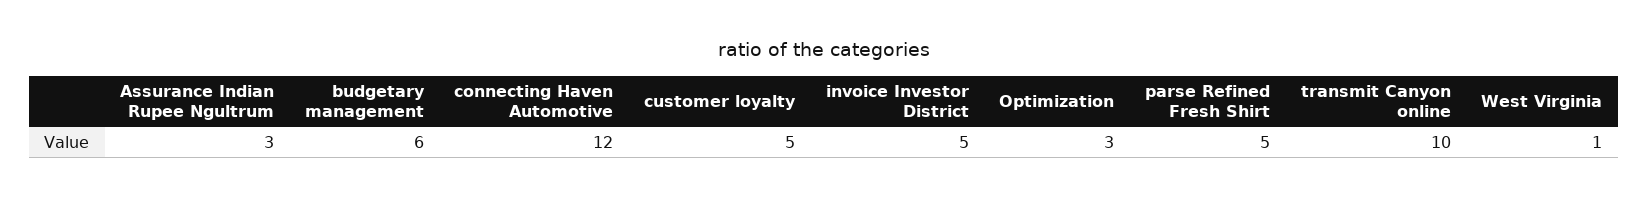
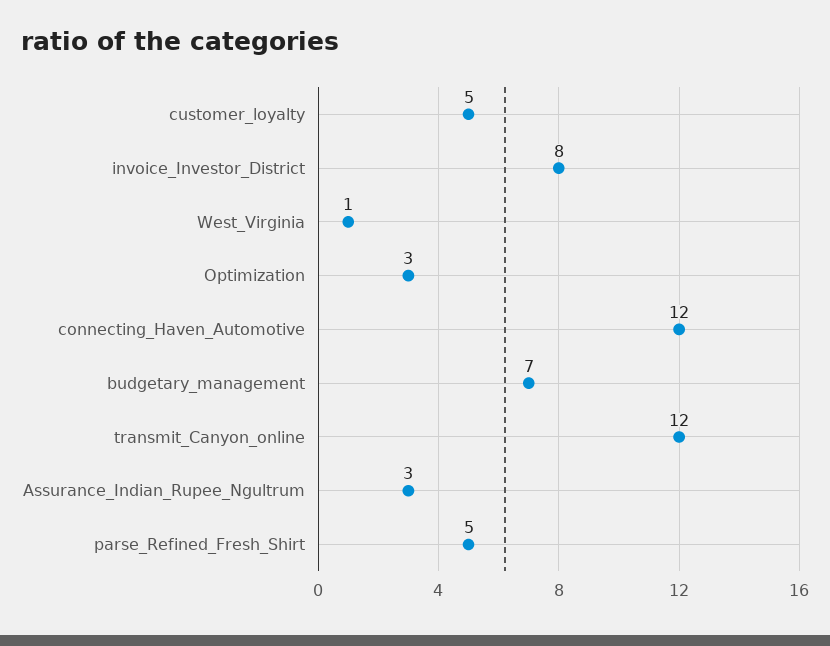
budgetary management: 6 -> 7
invoice Investor District: 5 -> 8
transmit Canyon online: 10 -> 12

